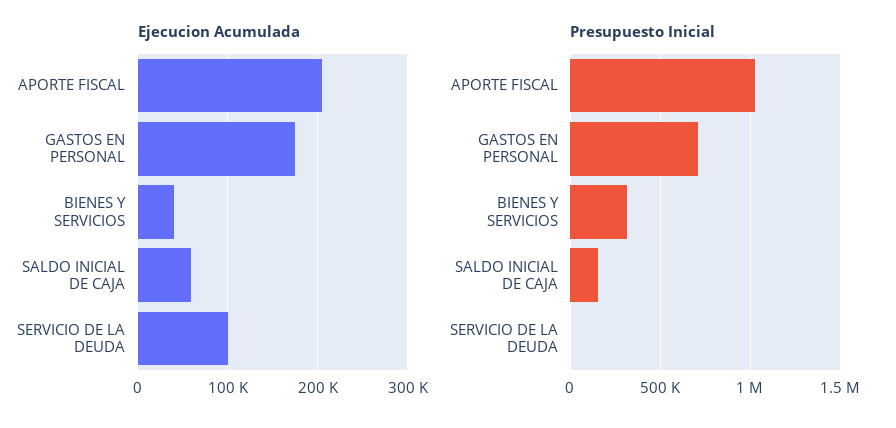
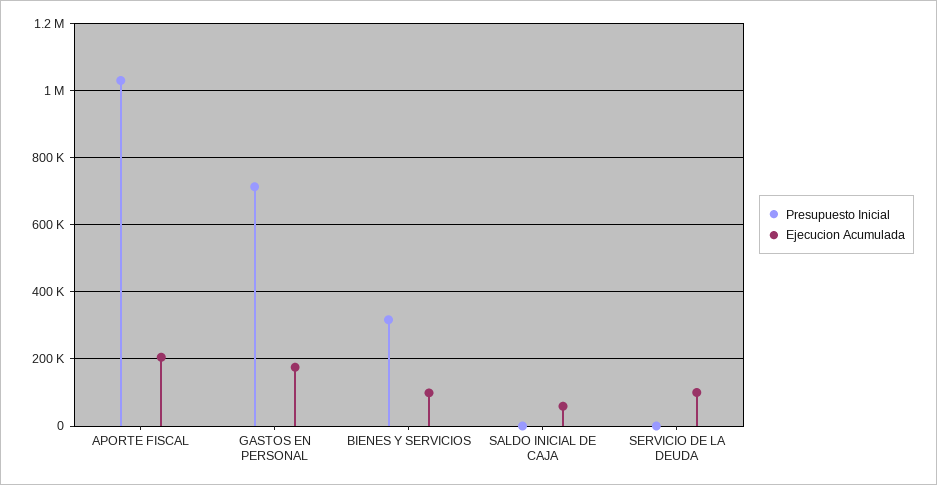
Ejecucion Acumulada, BIENES Y SERVICIOS: 40000 -> 100000
Presupuesto Inicial, SALDO INICIAL DE CAJA: 150000 -> 0

